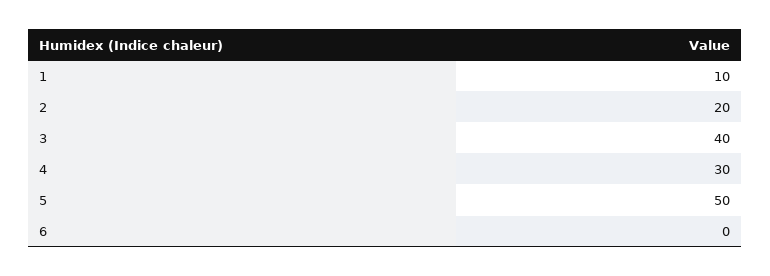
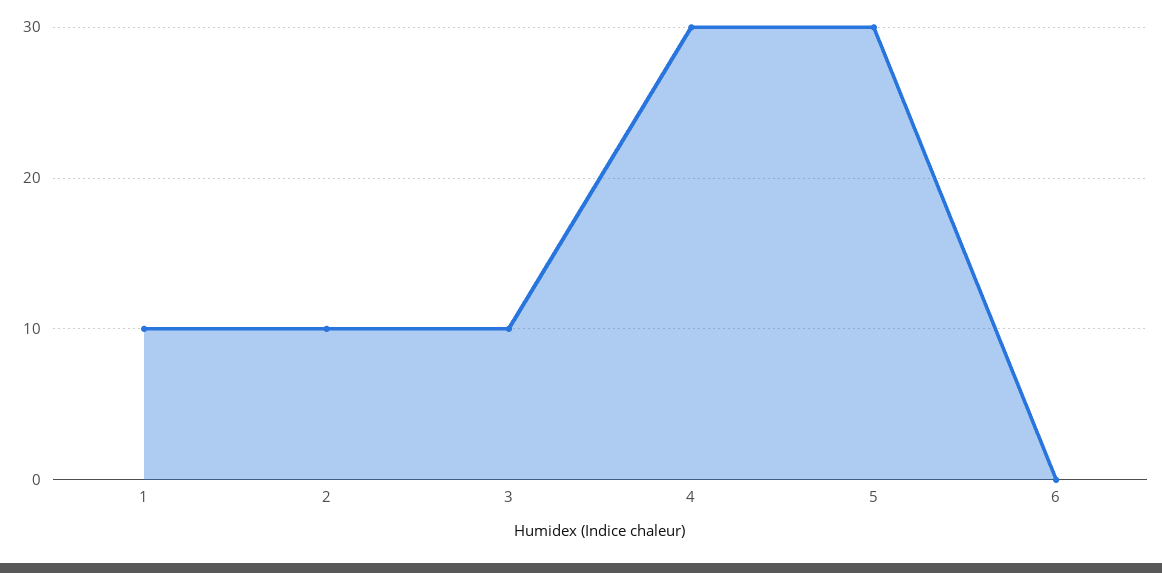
2: 20 -> 10
3: 40 -> 10
5: 50 -> 30

